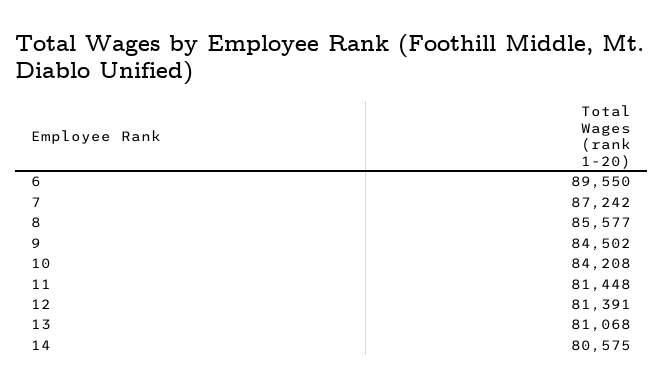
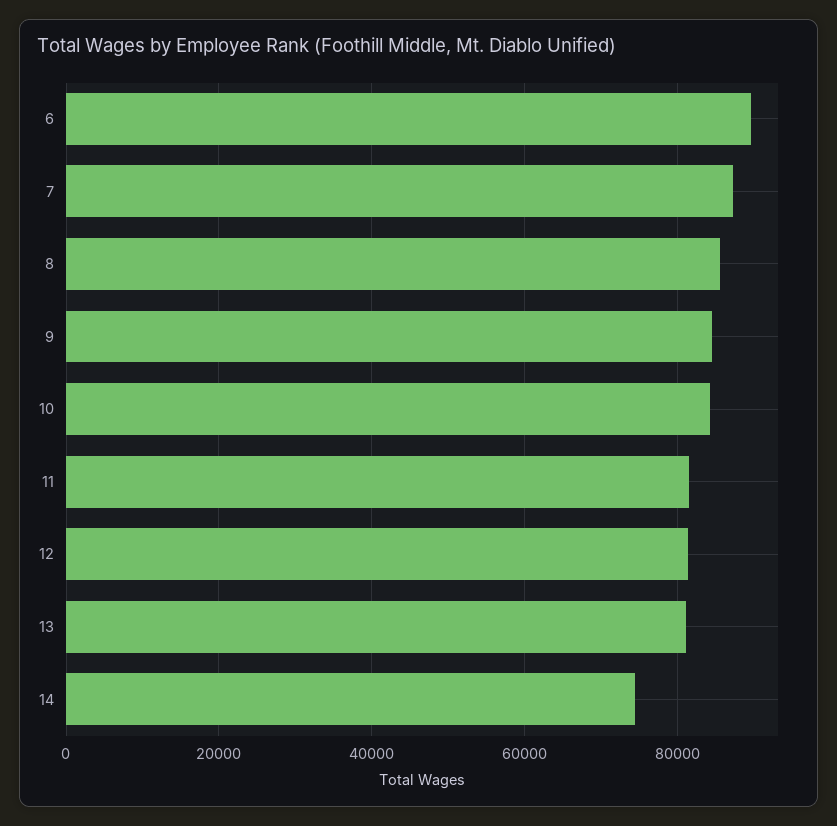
14: 80575 -> 74000

